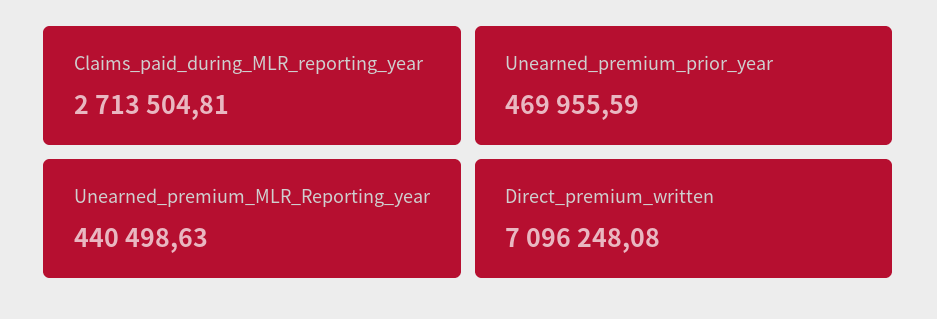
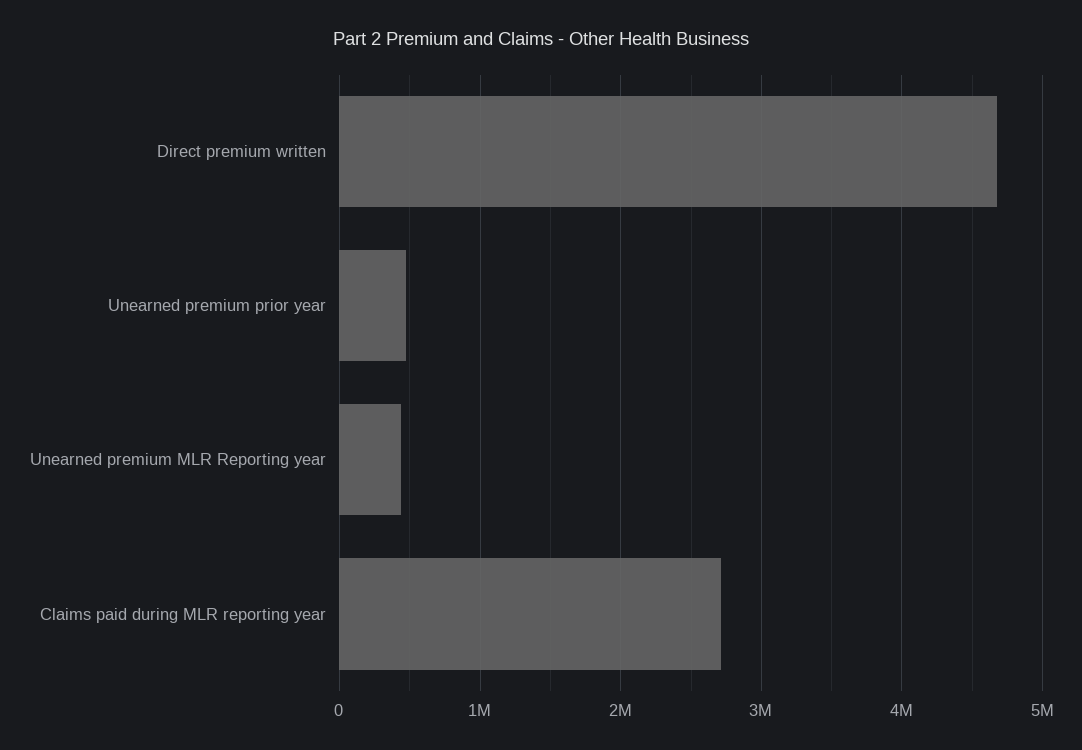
Direct_premium_written: 7096248.08 -> 4700000

